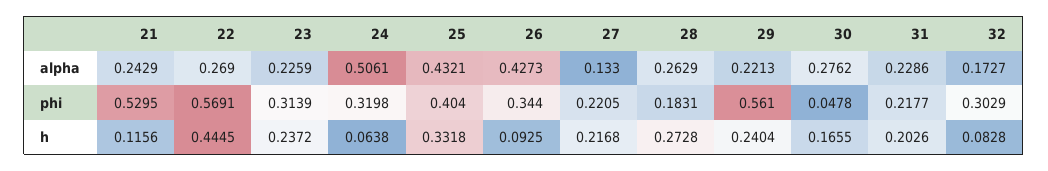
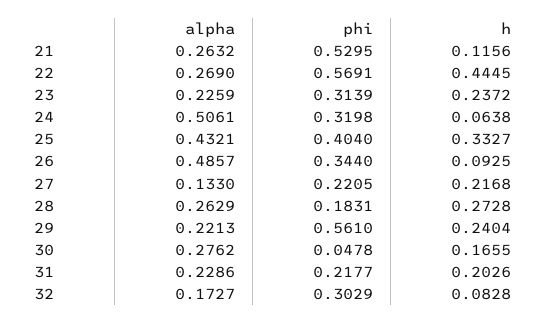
21, alpha: 0.2429 -> 0.2632
26, alpha: 0.4273 -> 0.4857
25, h: 0.3318 -> 0.3327

